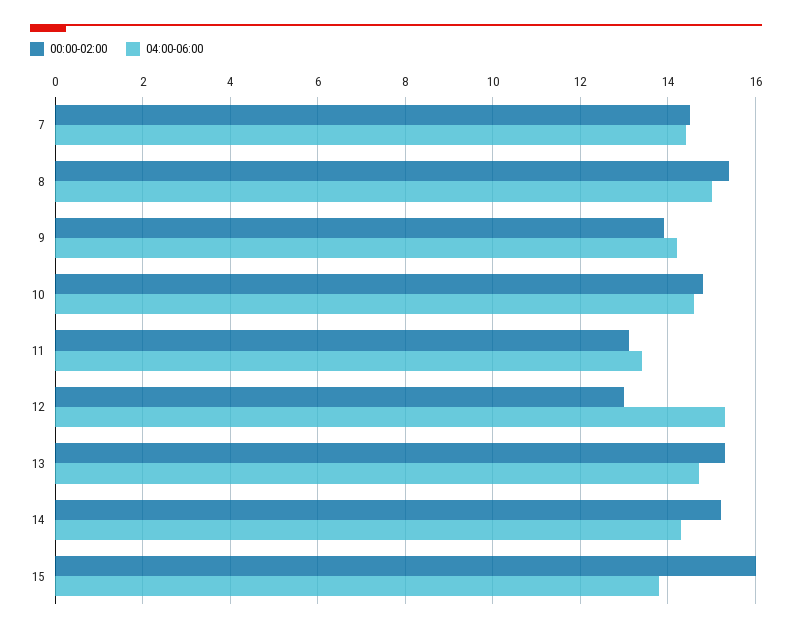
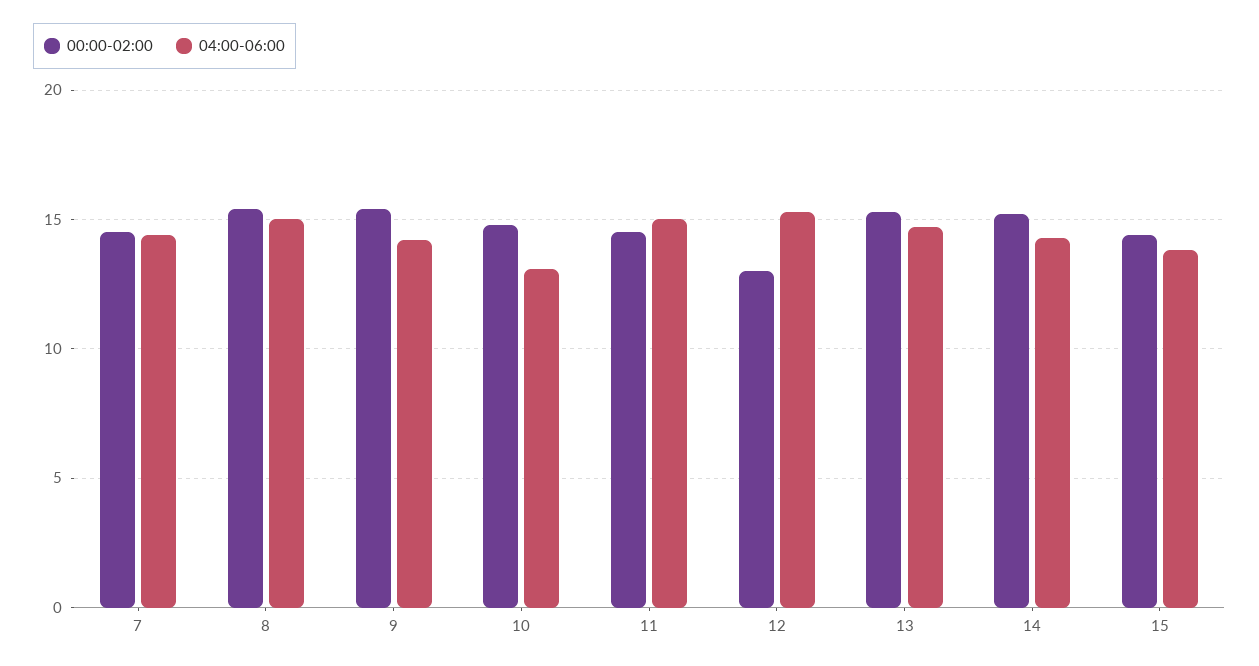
00:00-02:00, 9: 14 -> 15.5
04:00-06:00, 10: 14.5 -> 13
00:00-02:00, 11: 13 -> 14.5
04:00-06:00, 11: 13.5 -> 15
00:00-02:00, 15: 16 -> 14.5

